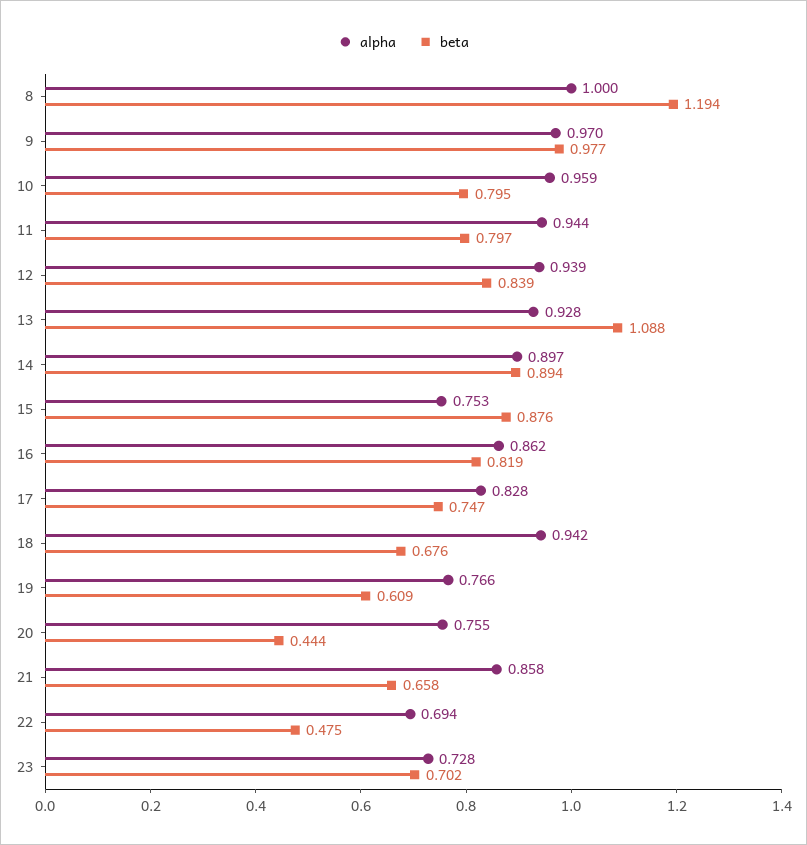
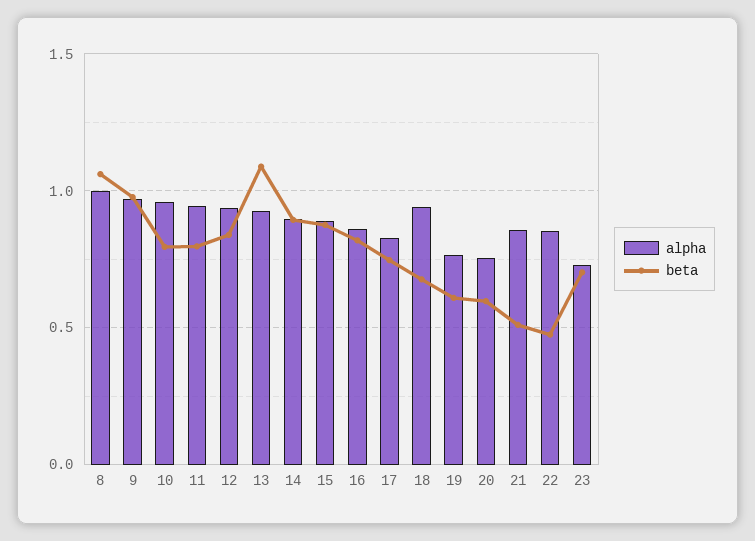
beta, 8: 1.194 -> 1.05
alpha, 15: 0.753 -> 0.9
beta, 20: 0.444 -> 0.6
beta, 21: 0.658 -> 0.5
alpha, 22: 0.694 -> 0.85

